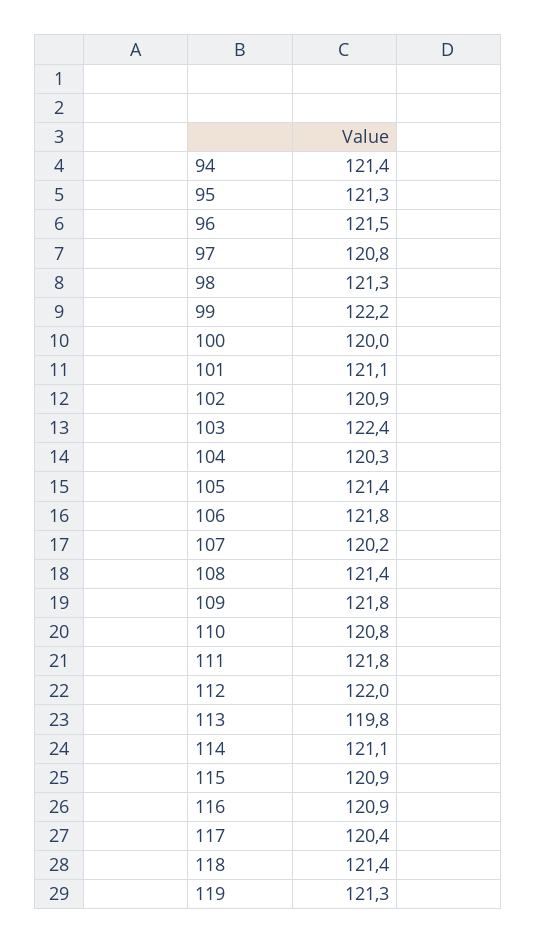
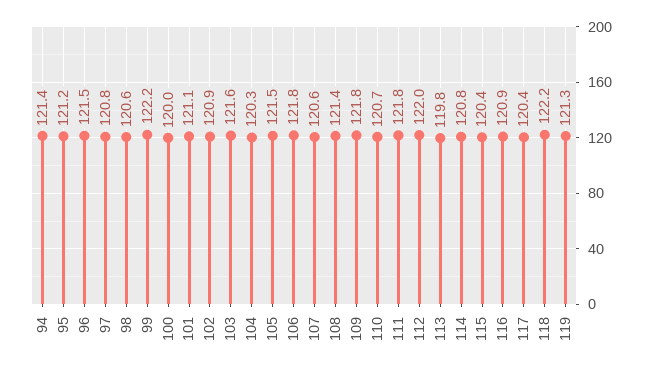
95: 121.3 -> 121.2
98: 121.3 -> 120.6
103: 122.4 -> 121.6
105: 121.4 -> 121.5
107: 120.2 -> 120.6
110: 120.8 -> 120.7
114: 121.1 -> 120.8
115: 120.9 -> 120.4
118: 121.4 -> 122.2

